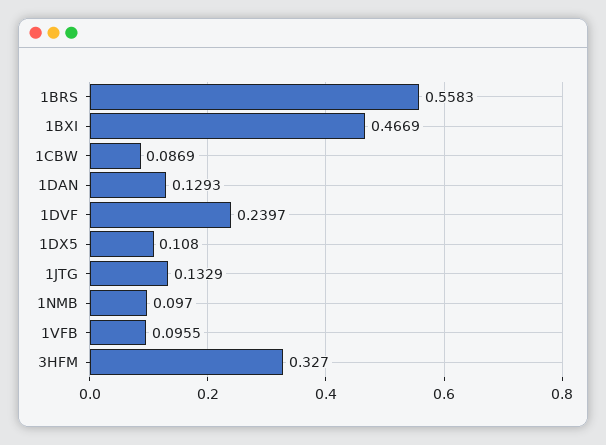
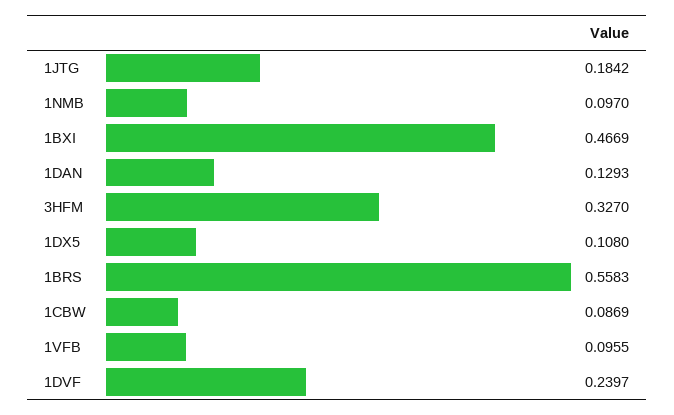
1JTG: 0.1329 -> 0.1842

